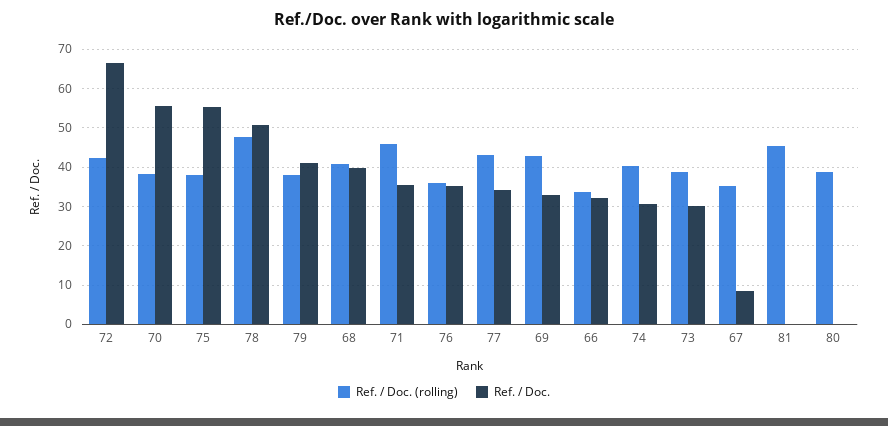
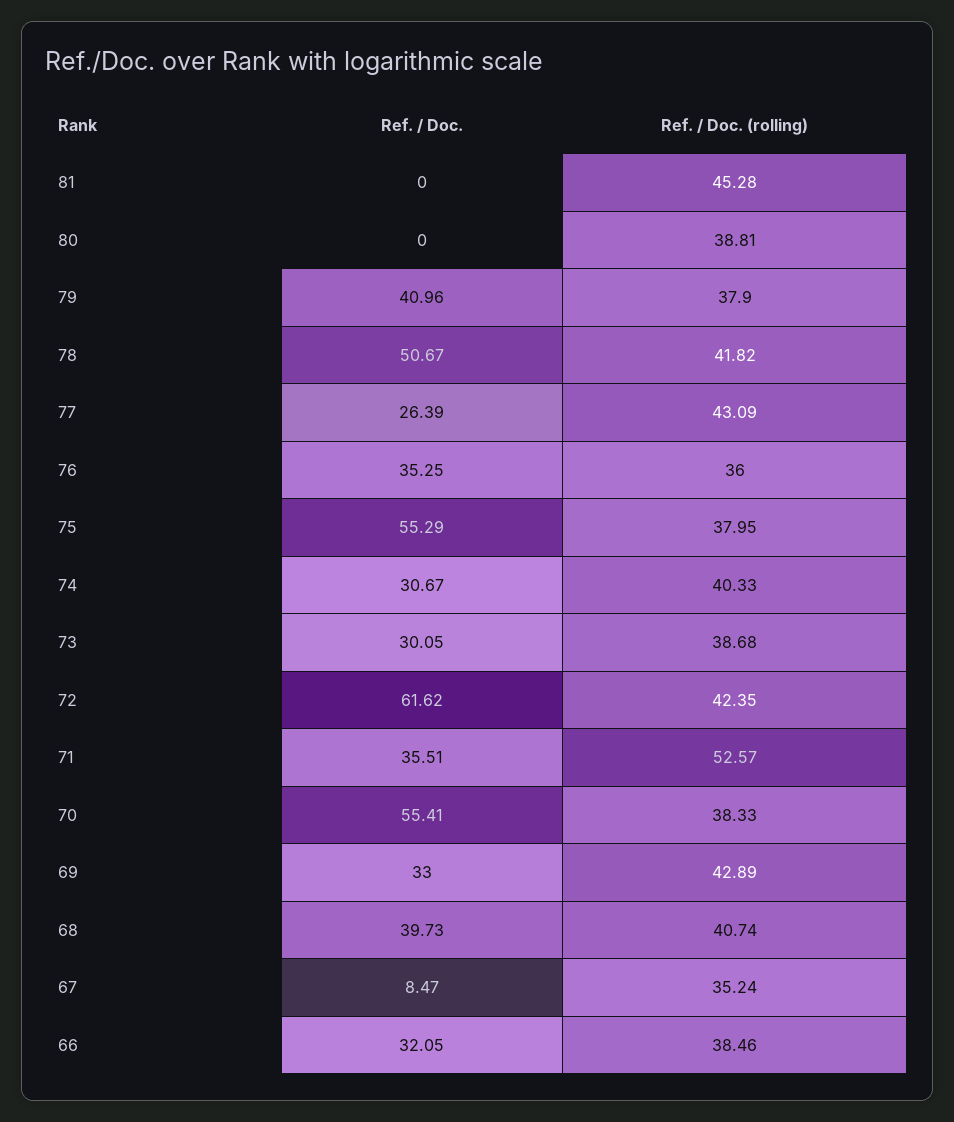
Ref. / Doc., 72: 66 -> 61.62
Ref. / Doc. (rolling), 78: 48 -> 41.82
Ref. / Doc. (rolling), 71: 46 -> 52.57
Ref. / Doc., 77: 34 -> 26.39
Ref. / Doc. (rolling), 66: 34 -> 38.46

